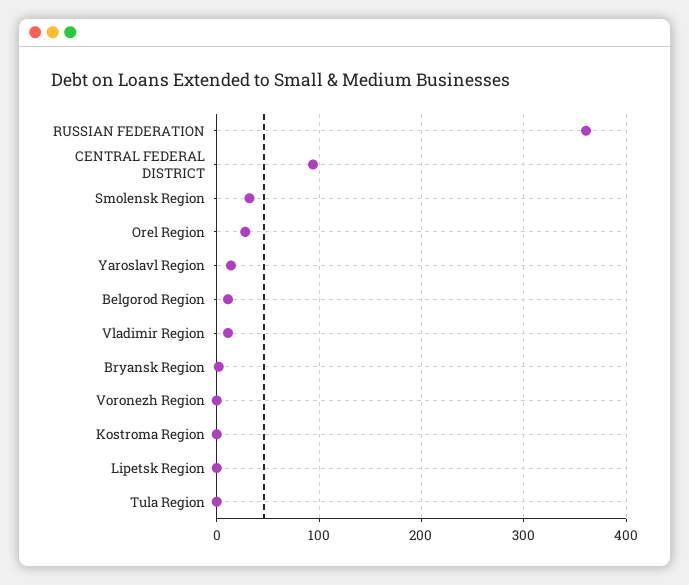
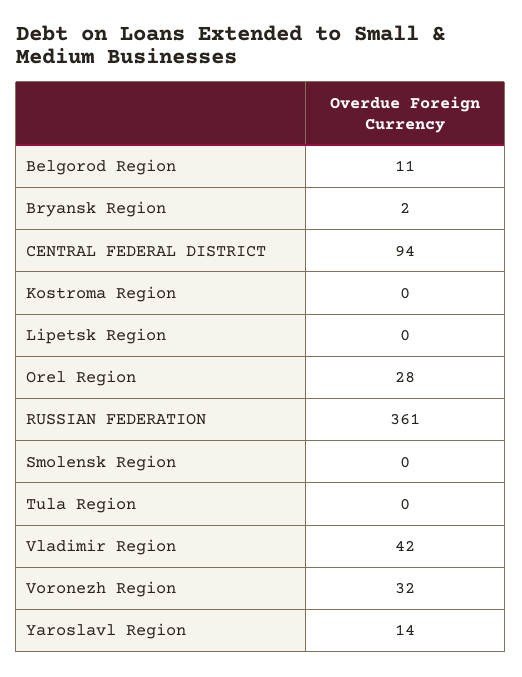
Smolensk Region: 30 -> 0
Vladimir Region: 10 -> 42
Voronezh Region: 0 -> 32

